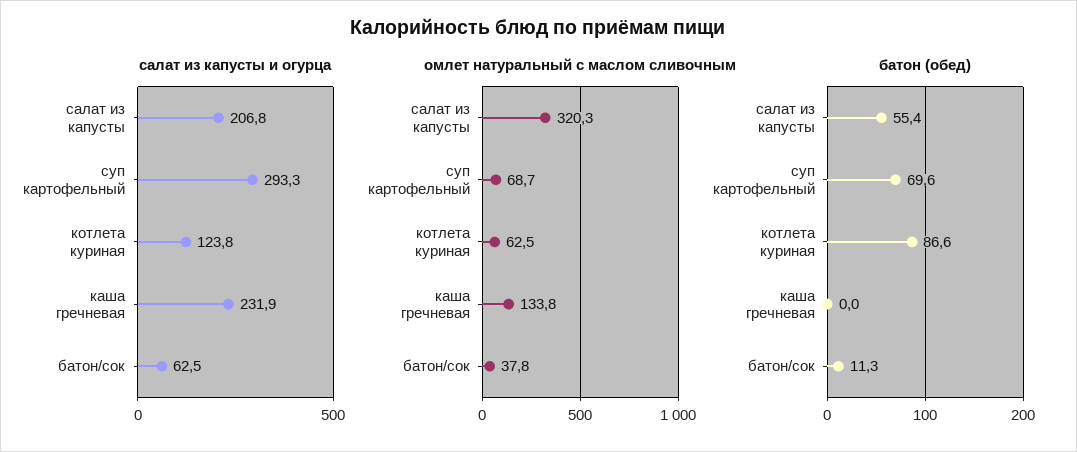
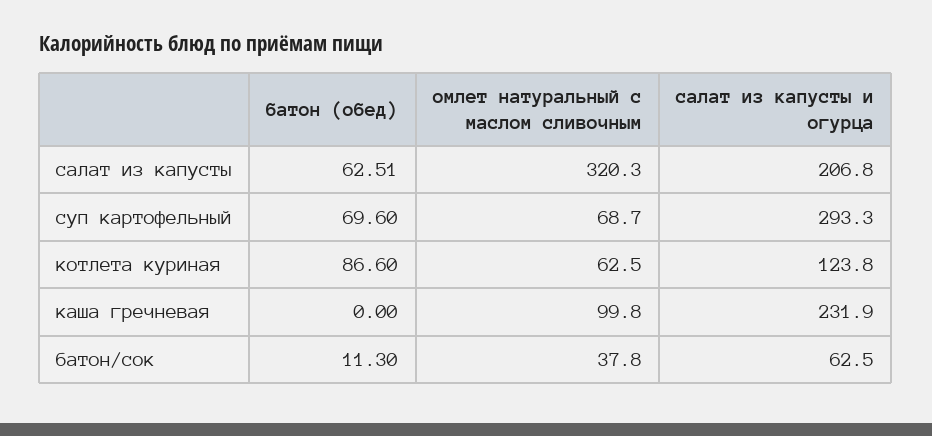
омлет натуральный с маслом сливочным, каша гречневая: 133.8 -> 99.8
батон (обед), салат из капусты: 55.4 -> 62.51

